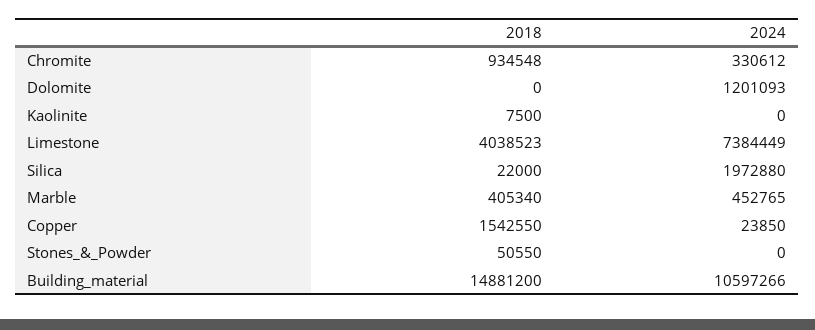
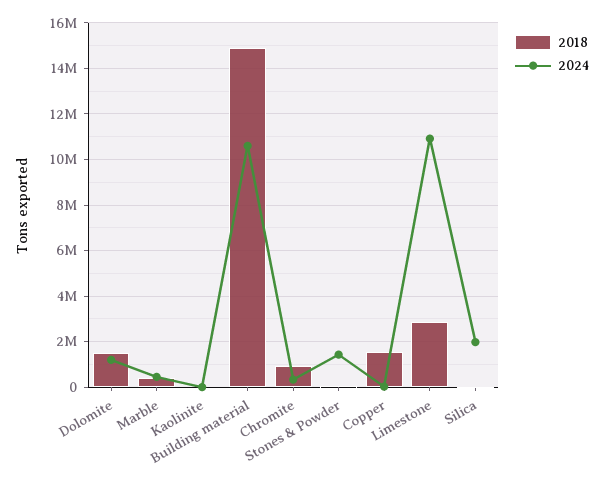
2018, Dolomite: 0 -> 1500000
2018, Limestone: 4038523 -> 3000000
2024, Limestone: 7384449 -> 11000000
2024, Stones_&_Powder: 0 -> 1500000

